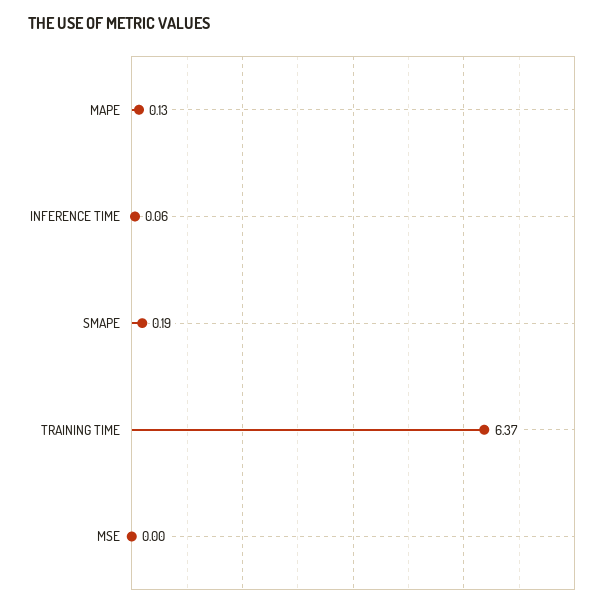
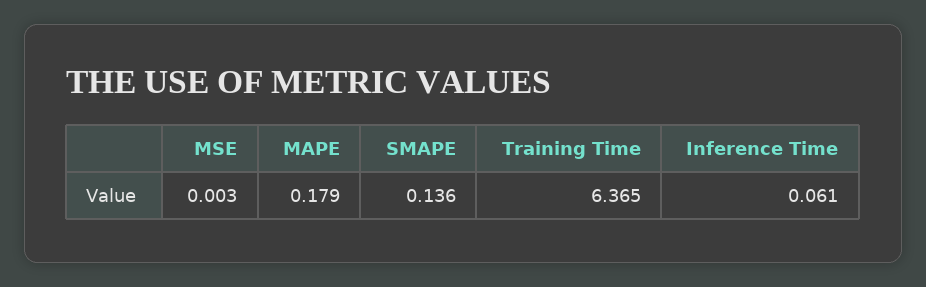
MAPE: 0.13 -> 0.179
SMAPE: 0.19 -> 0.136

